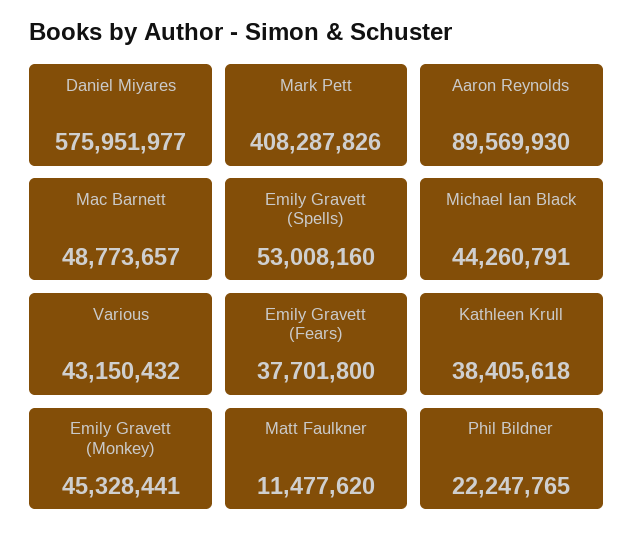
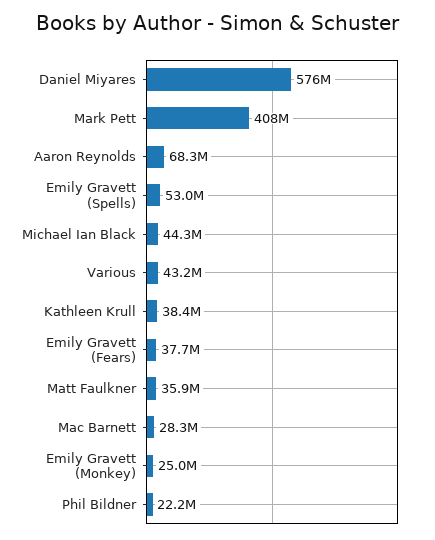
Aaron Reynolds: 89569930 -> 68300000
Mac Barnett: 48773657 -> 28300000
Emily Gravett (Monkey): 45328441 -> 25000000
Matt Faulkner: 11477620 -> 35900000

